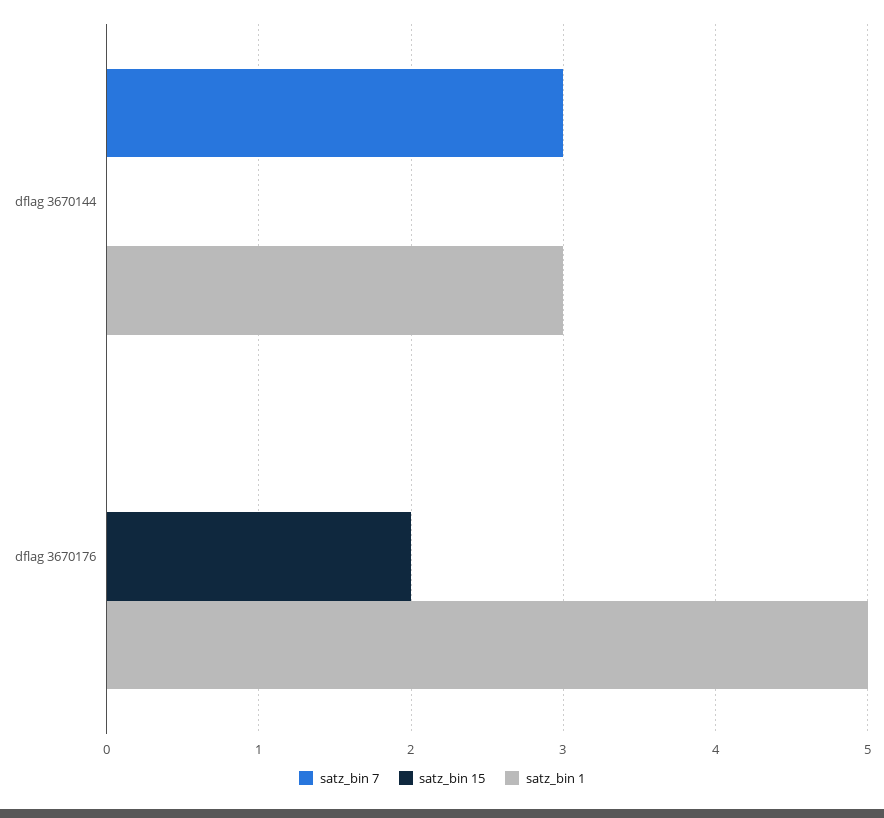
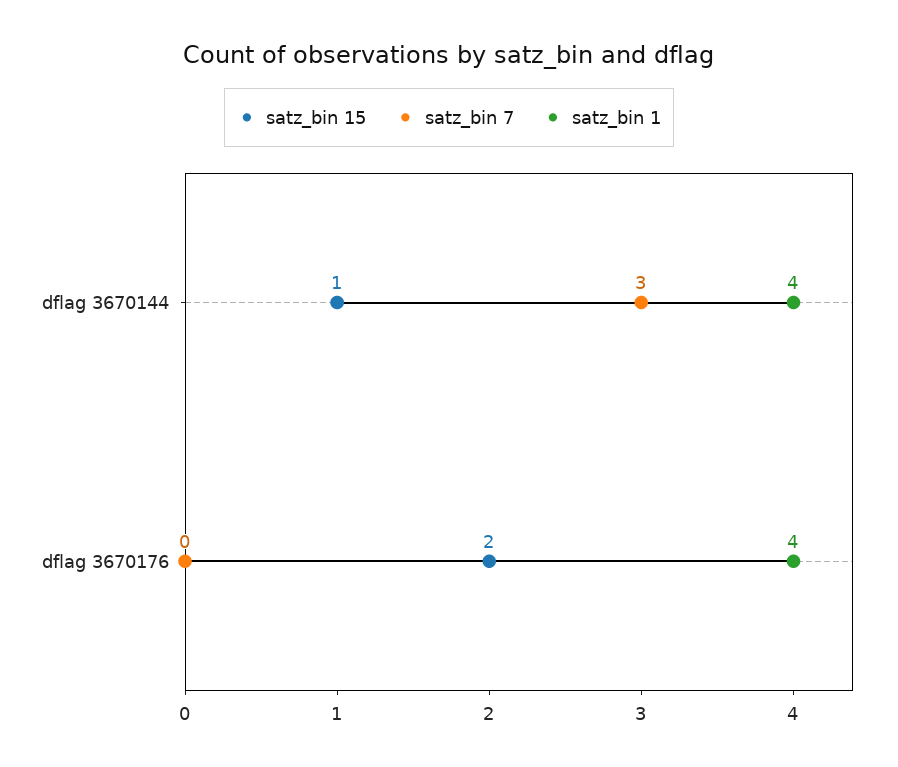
satz_bin 15, dflag 3670144: 0 -> 1
satz_bin 1, dflag 3670144: 3 -> 4
satz_bin 1, dflag 3670176: 5 -> 4

